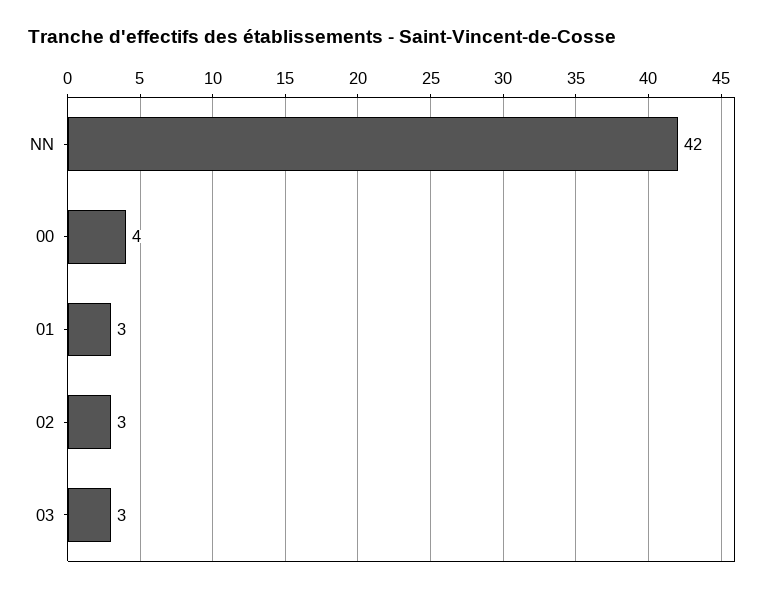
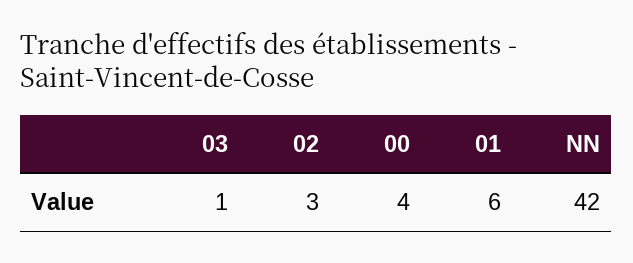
01: 3 -> 6
03: 3 -> 1

